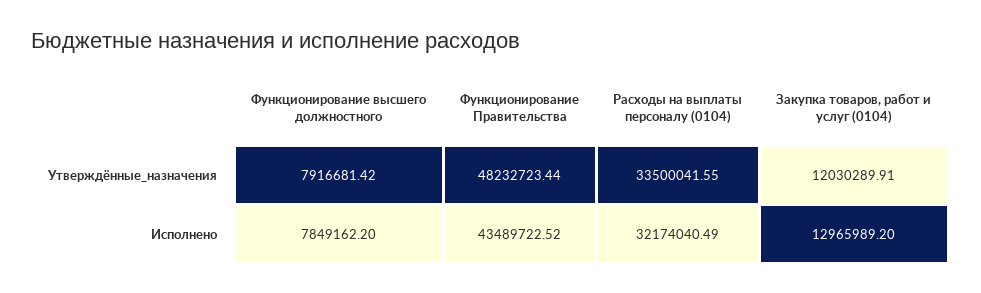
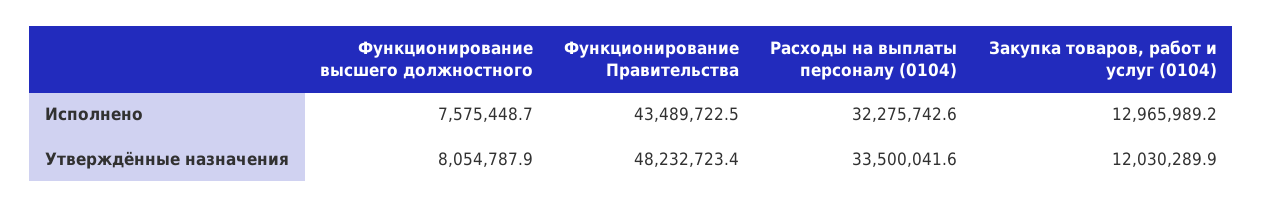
Функционирование высшего должностного, Утверждённые_назначения: 7916681.42 -> 8054787.9
Функционирование высшего должностного, Исполнено: 7849162.2 -> 7575448.7
Расходы на выплаты персоналу (0104), Исполнено: 32174040.49 -> 32275742.6

